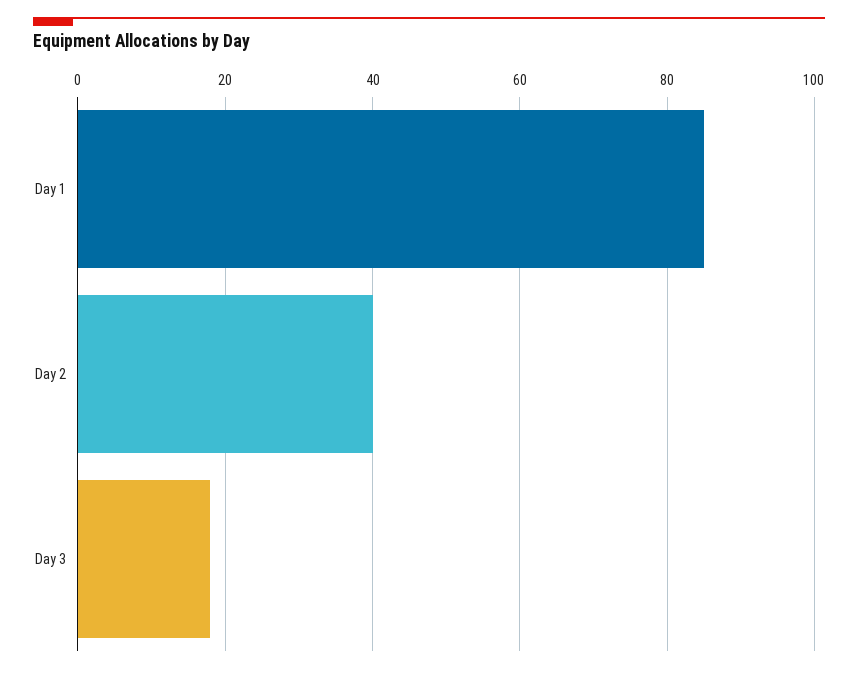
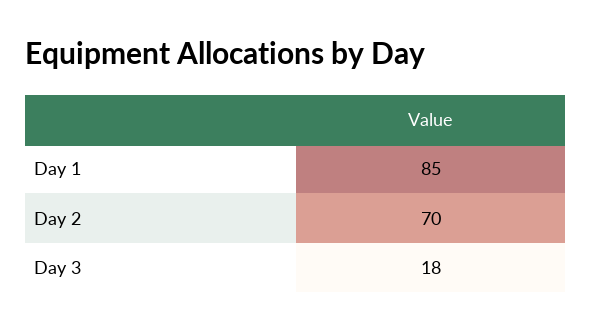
Day 2: 40 -> 70

